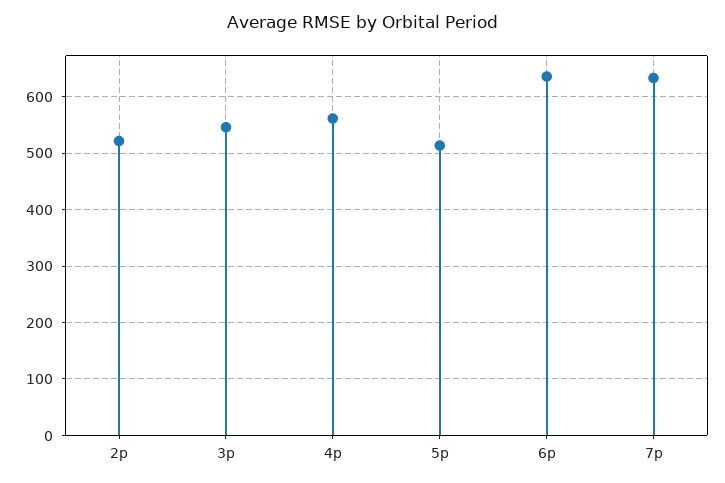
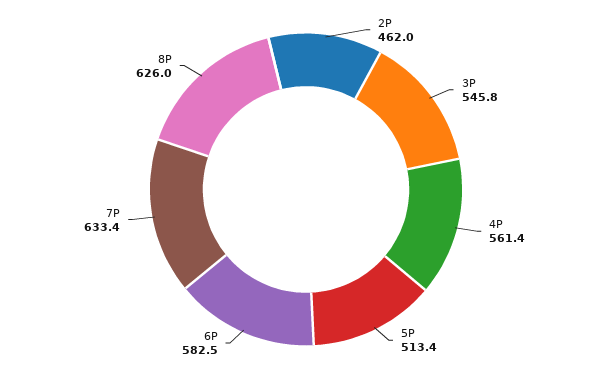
2p: 520 -> 462
6p: 640 -> 582.5
8P: none -> 626

